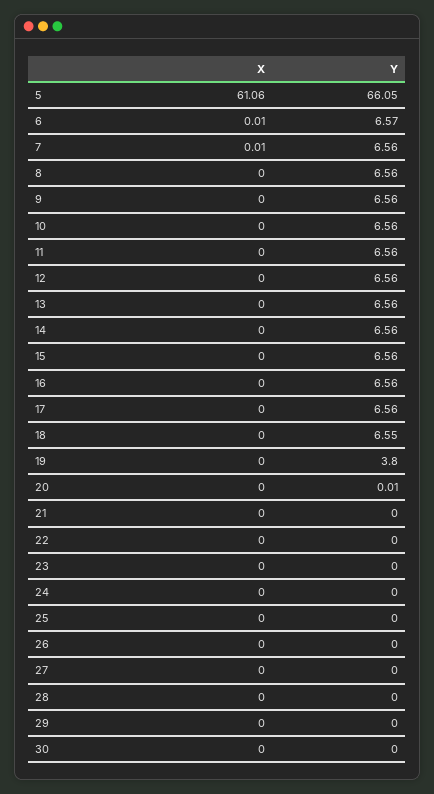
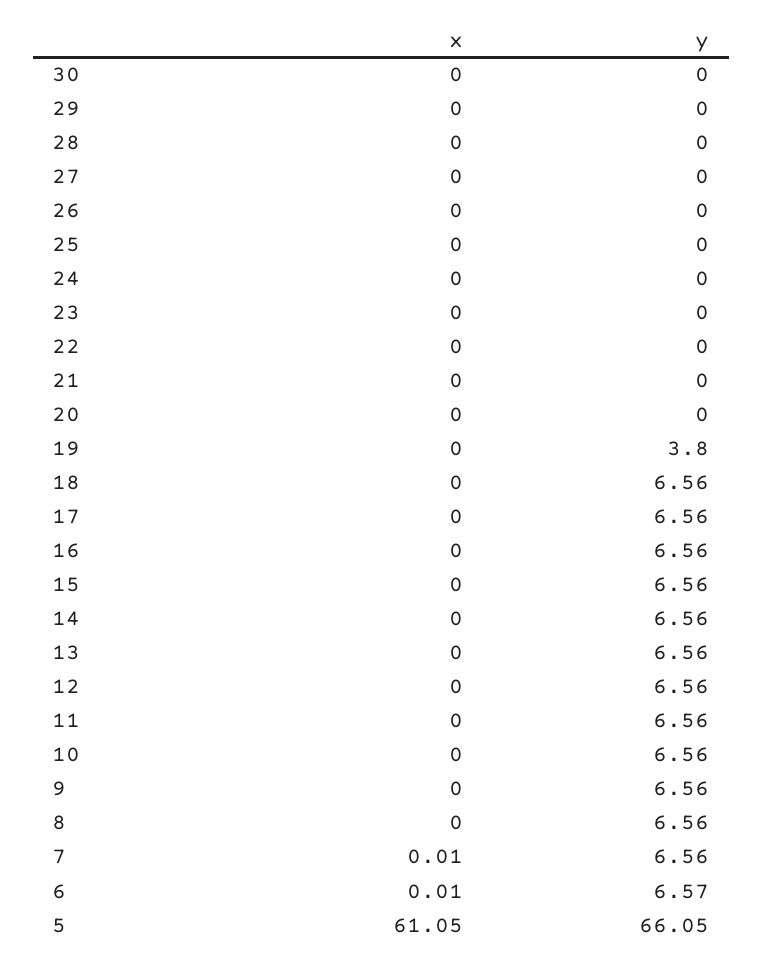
X, 5: 61.06 -> 61.05
Y, 18: 6.55 -> 6.56
Y, 20: 0.01 -> 0

